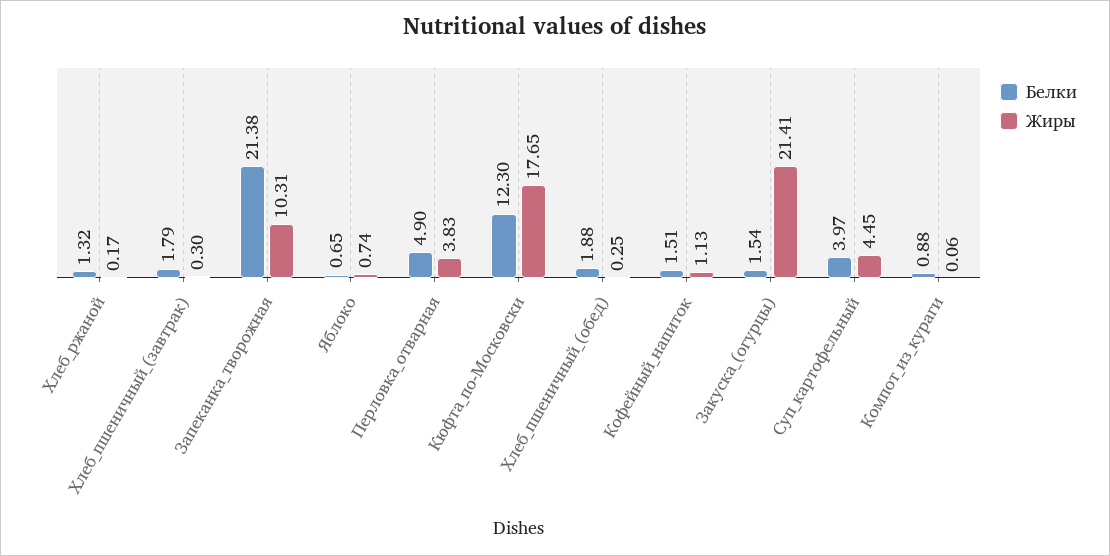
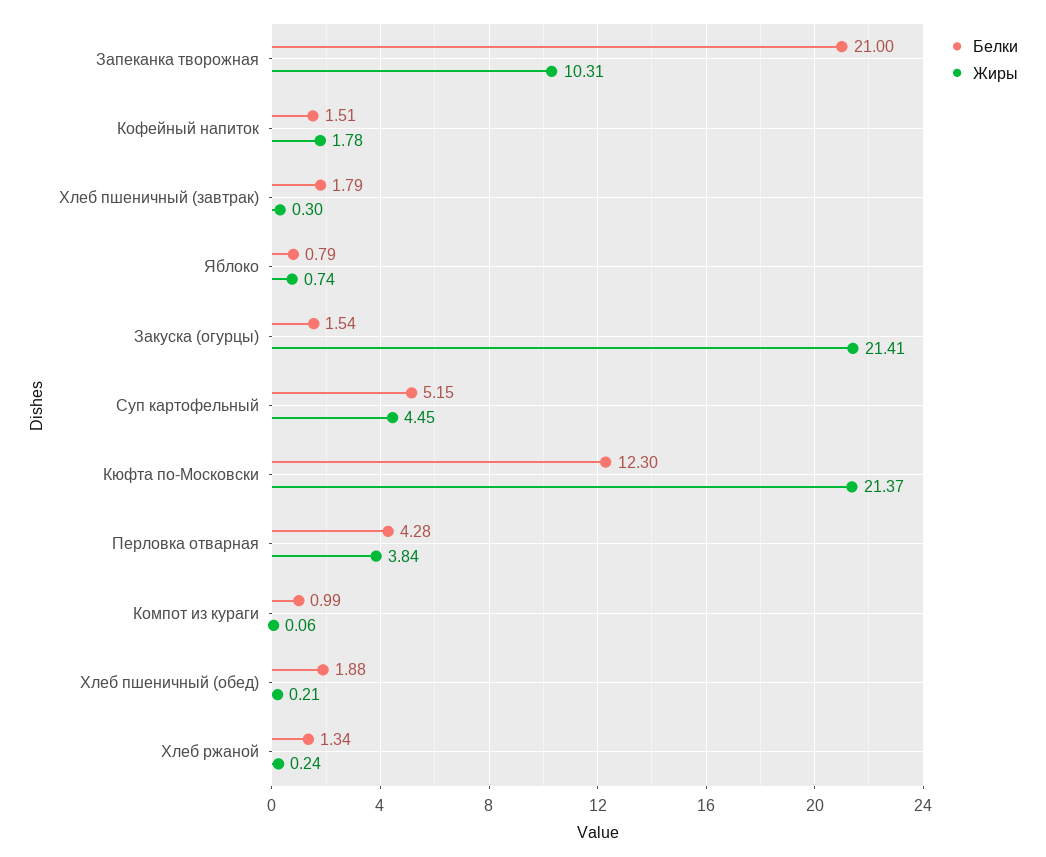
Белки, Хлеб_ржаной: 1.32 -> 1.34
Жиры, Хлеб_ржаной: 0.17 -> 0.24
Белки, Запеканка_творожная: 21.38 -> 21
Белки, Яблоко: 0.65 -> 0.79
Белки, Перловка_отварная: 4.9 -> 4.28
Жиры, Перловка_отварная: 3.83 -> 3.84
Жиры, Кюфта_по-Московски: 17.65 -> 21.37
Жиры, Хлеб_пшеничный_(обед): 0.25 -> 0.21
Жиры, Кофейный_напиток: 1.13 -> 1.78
Белки, Суп_картофельный: 3.97 -> 5.15
Белки, Компот_из_кураги: 0.88 -> 0.99

